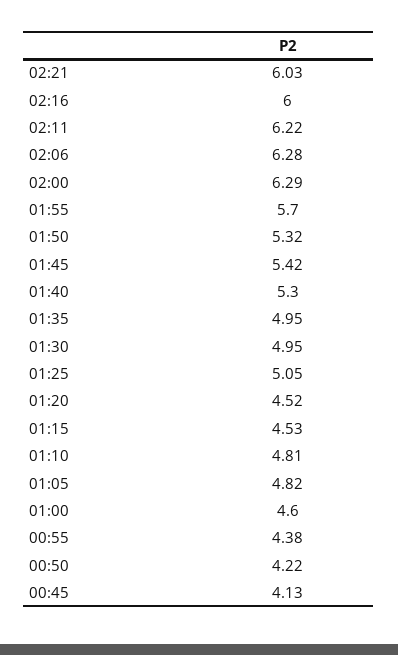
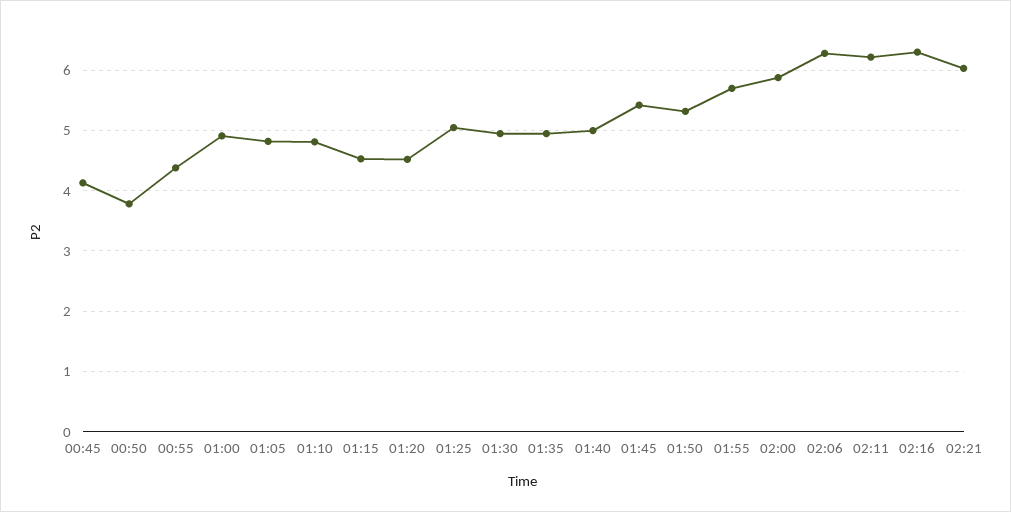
02:16: 6 -> 6.3
02:00: 6.29 -> 5.9
01:40: 5.3 -> 5
01:00: 4.6 -> 4.9
00:50: 4.22 -> 3.8

